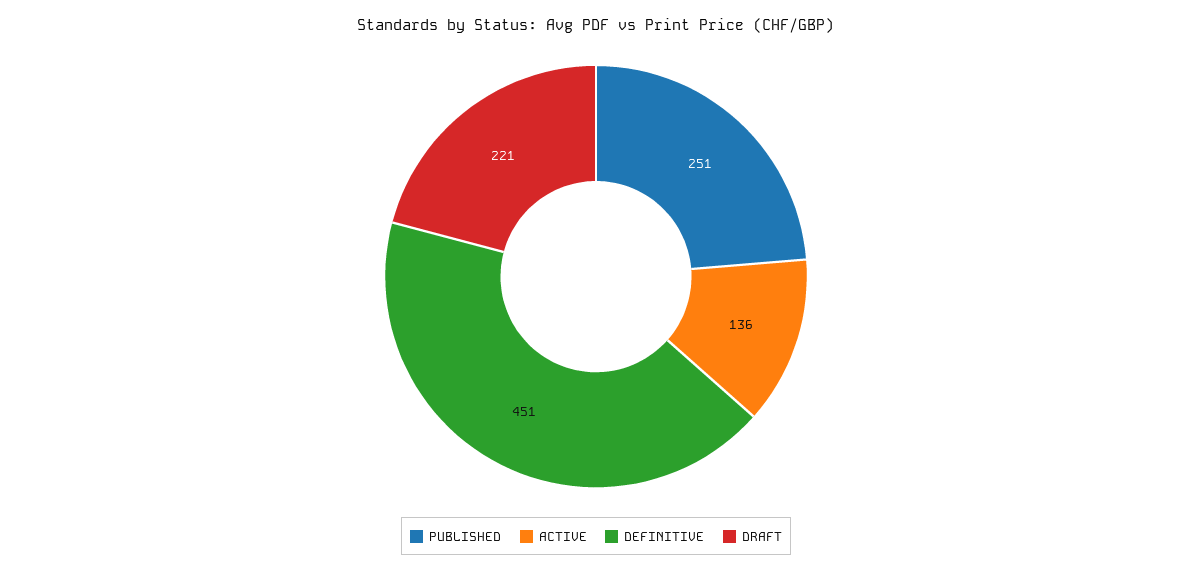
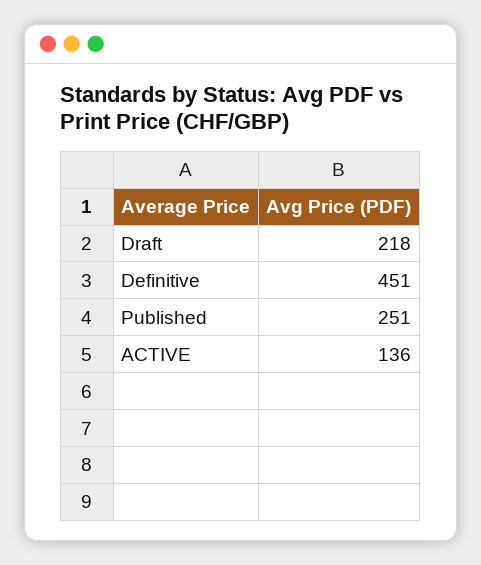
DRAFT: 221 -> 218

